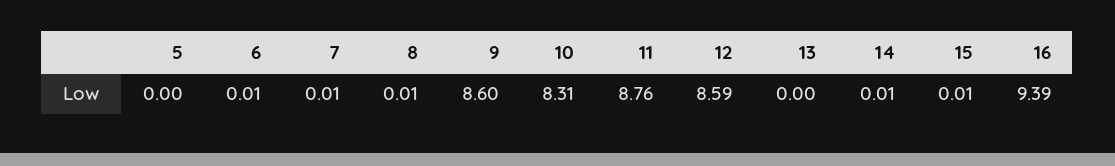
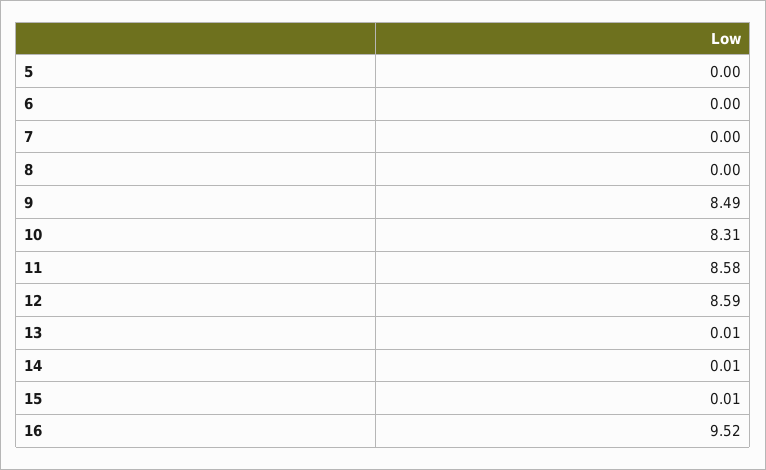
6: 0.01 -> 0
7: 0.01 -> 0
8: 0.01 -> 0
9: 8.6 -> 8.49
11: 8.76 -> 8.58
13: 0 -> 0.01
16: 9.39 -> 9.52

